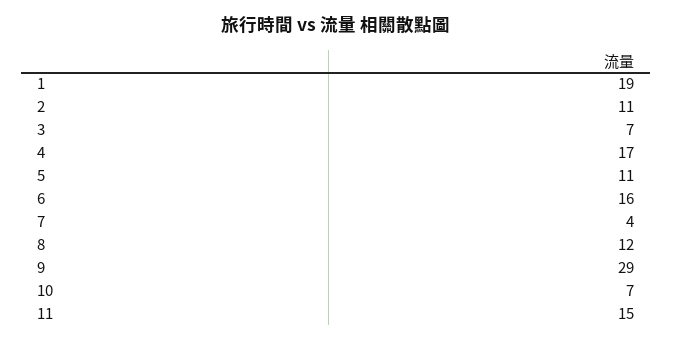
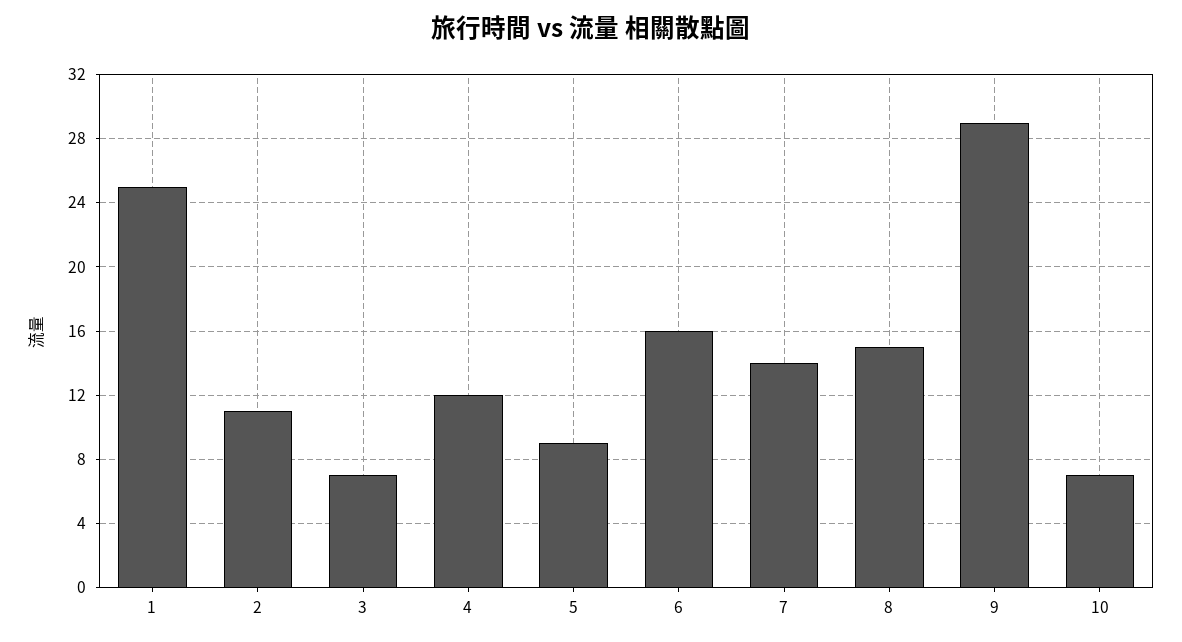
1: 19 -> 25
4: 17 -> 12
5: 11 -> 9
7: 4 -> 14
8: 12 -> 15
11: 15 -> none

